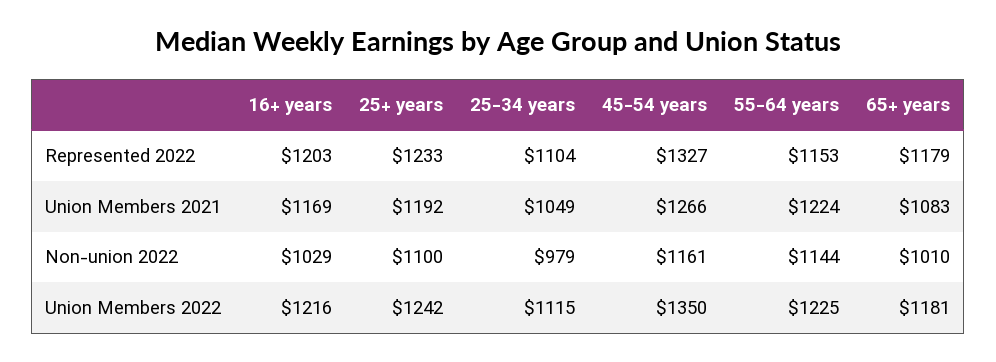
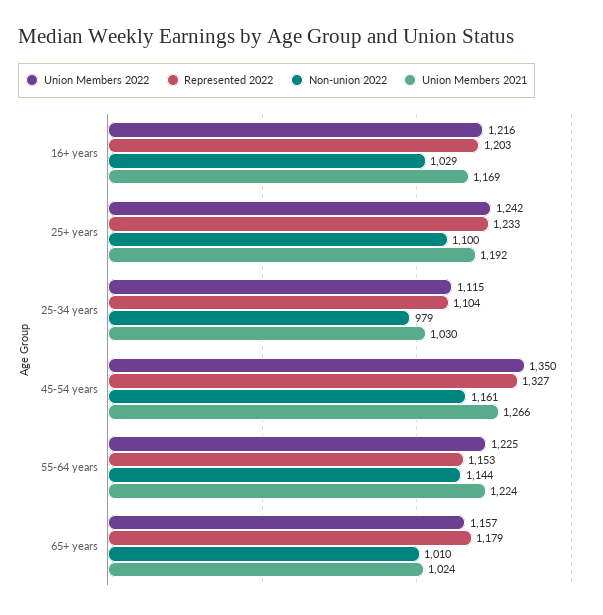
Union Members 2021, 25-34 years: 1049 -> 1030
Union Members 2021, 65+ years: 1083 -> 1024
Union Members 2022, 65+ years: 1181 -> 1157

